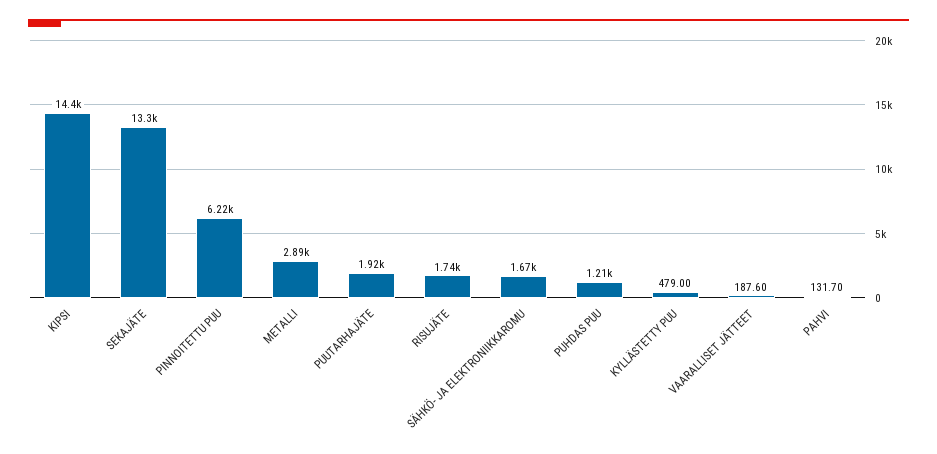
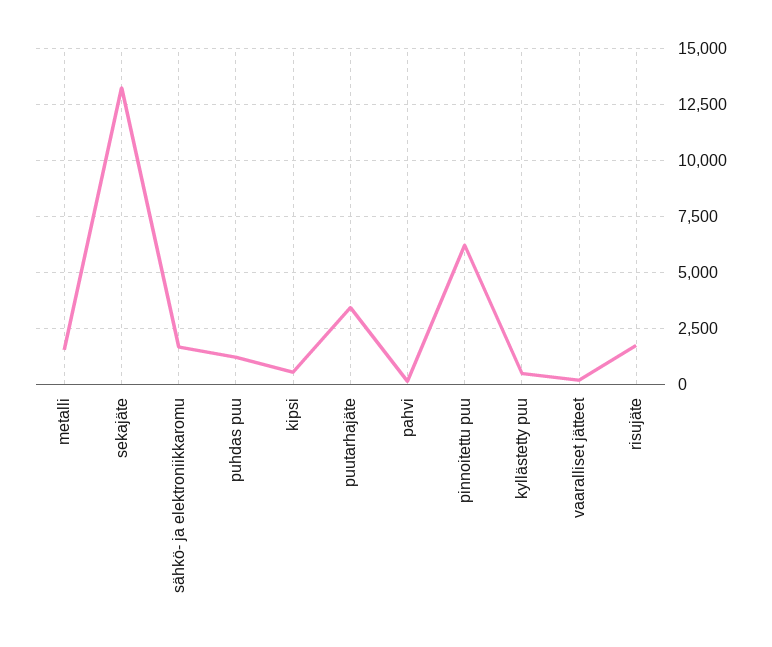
KIPSI: 14400 -> 500
METALLI: 2890 -> 1500
PUUTARHAJÄTE: 1920 -> 3500

